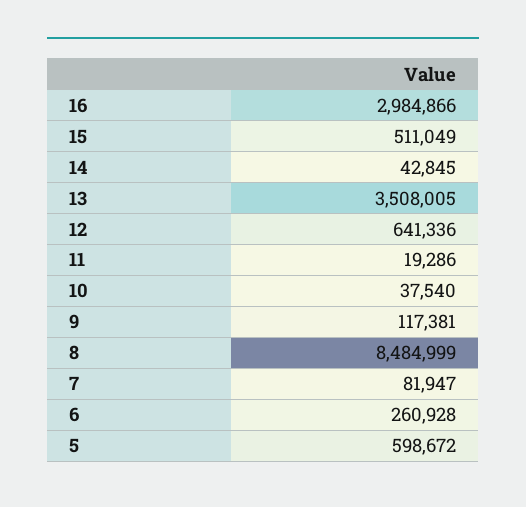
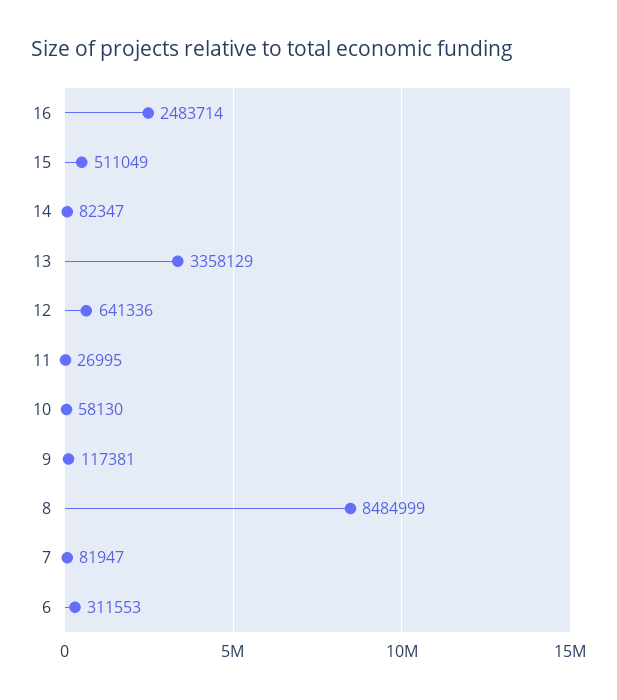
16: 2984866 -> 2483714
14: 42845 -> 82347
13: 3508005 -> 3358129
11: 19286 -> 26995
10: 37540 -> 58130
6: 260928 -> 311553
5: 598672 -> none

